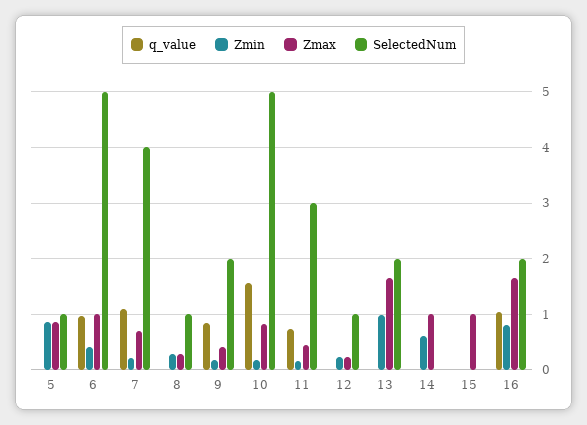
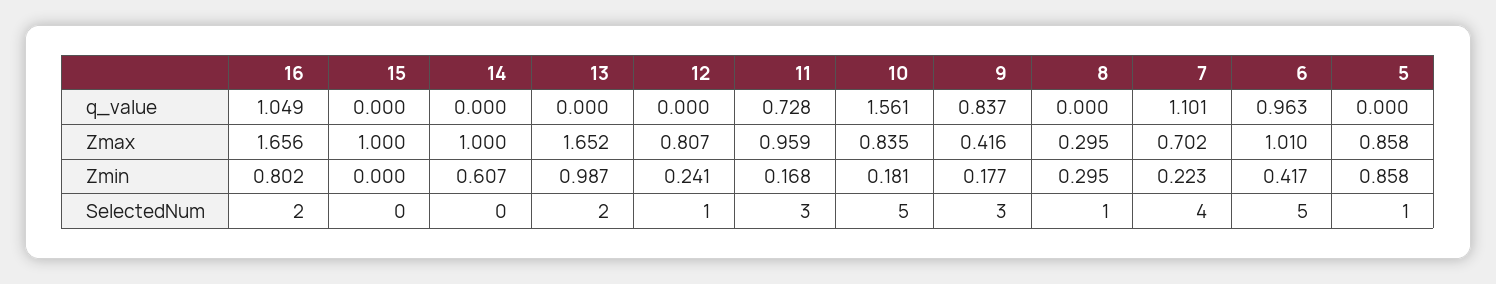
SelectedNum, 9: 2 -> 3
Zmax, 11: 0.4 -> 0.959
Zmax, 12: 0.2 -> 0.807

